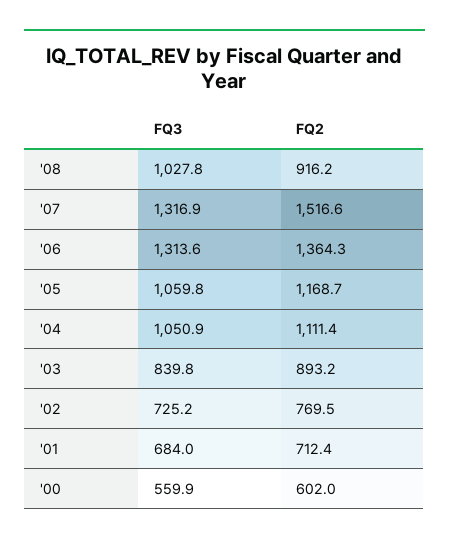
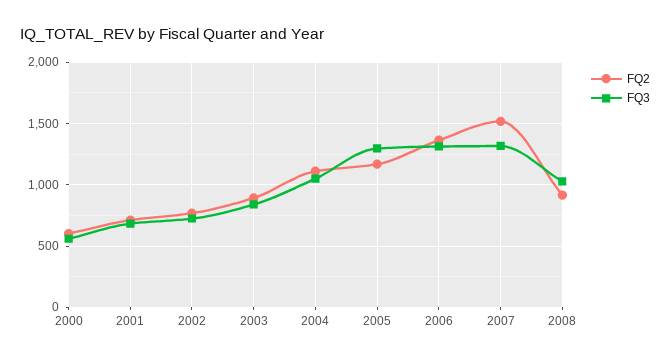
FQ3, '05: 1059.8 -> 1300

